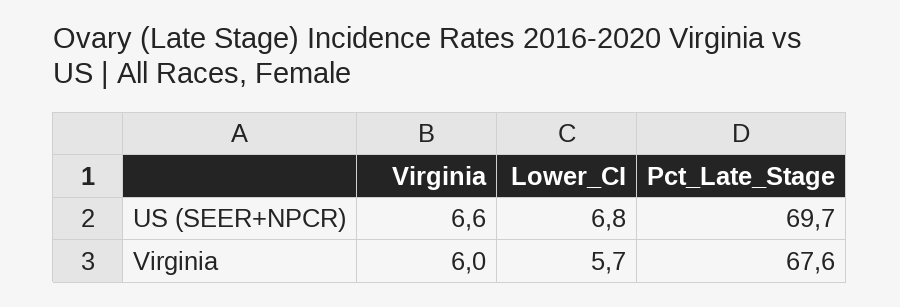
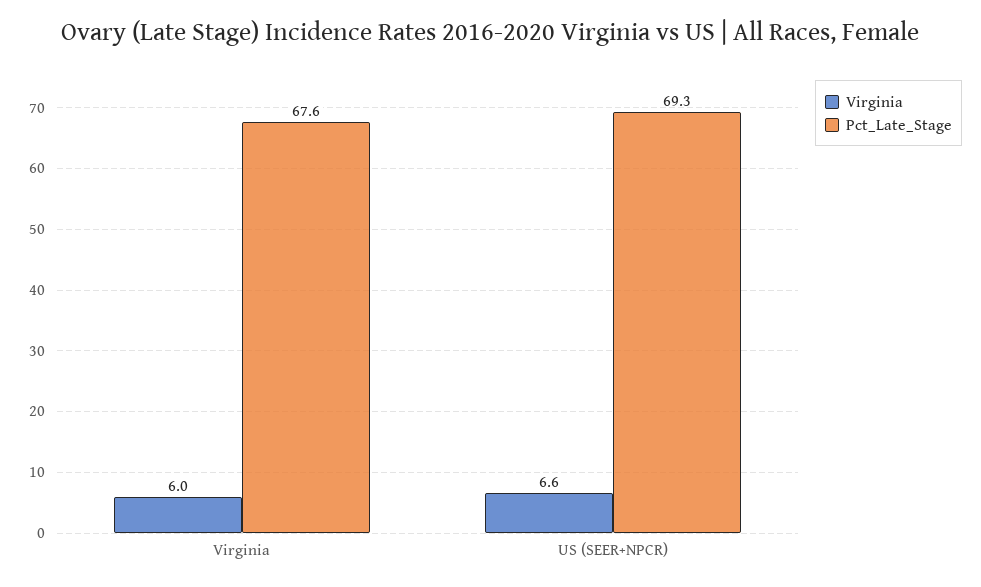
Lower_CI, US (SEER+NPCR): 6.8 -> none
Pct_Late_Stage, US (SEER+NPCR): 69.7 -> 69.3
Lower_CI, Virginia: 5.7 -> none

